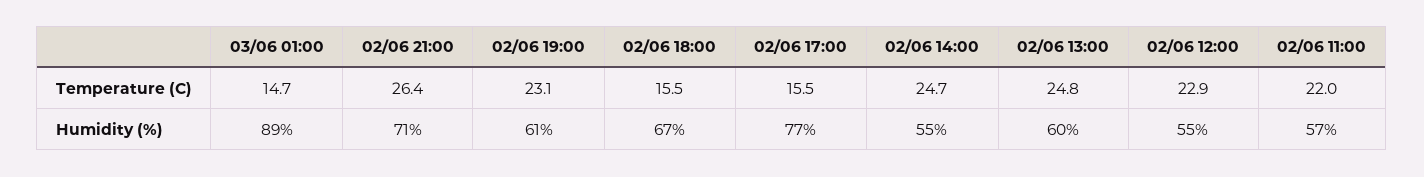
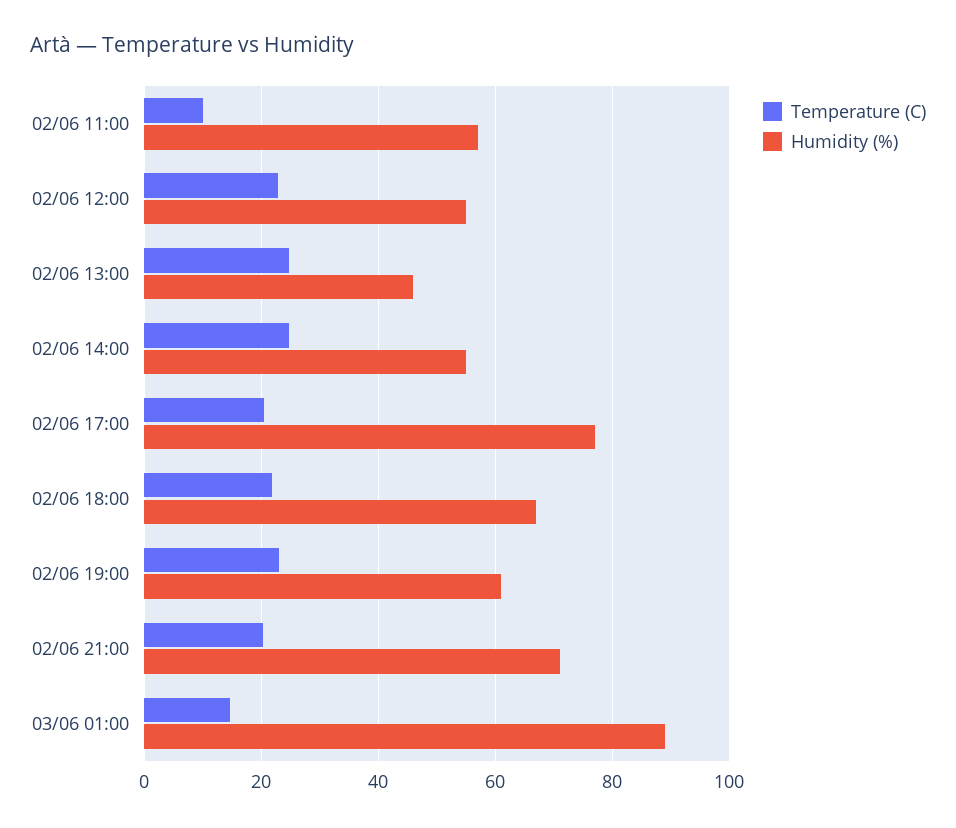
Temperature (C), 02/06 21:00: 26.4 -> 20
Temperature (C), 02/06 18:00: 15.5 -> 22
Temperature (C), 02/06 17:00: 15.5 -> 20
Temperature (C), 02/06 11:00: 22 -> 10
Humidity (%), 02/06 13:00: 60 -> 46

